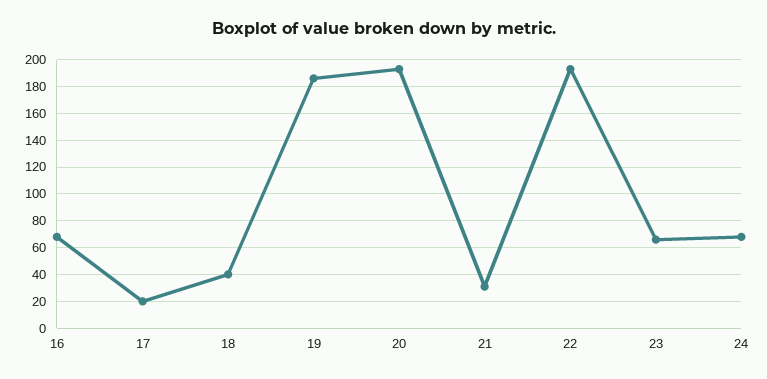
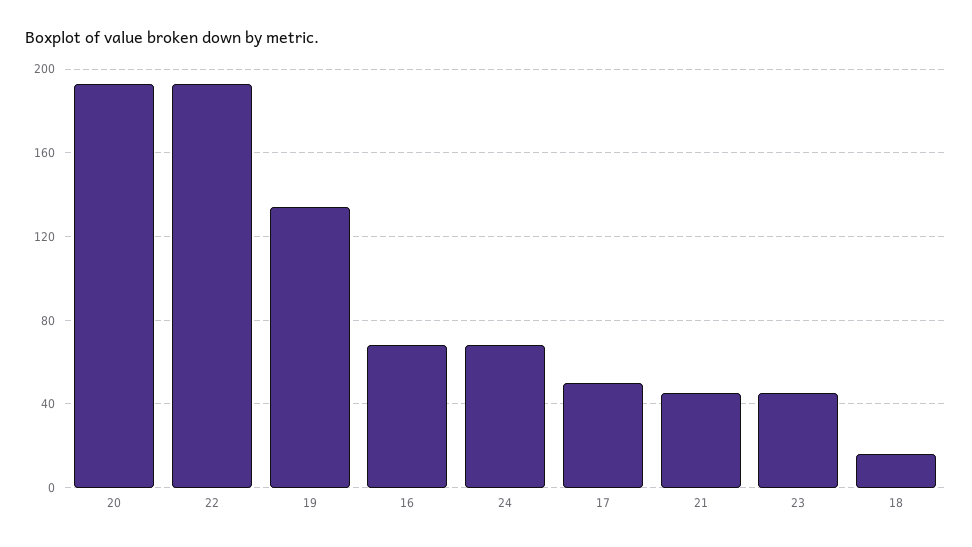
17: 20 -> 50
18: 40 -> 15
19: 185 -> 135
21: 30 -> 45
23: 65 -> 45

